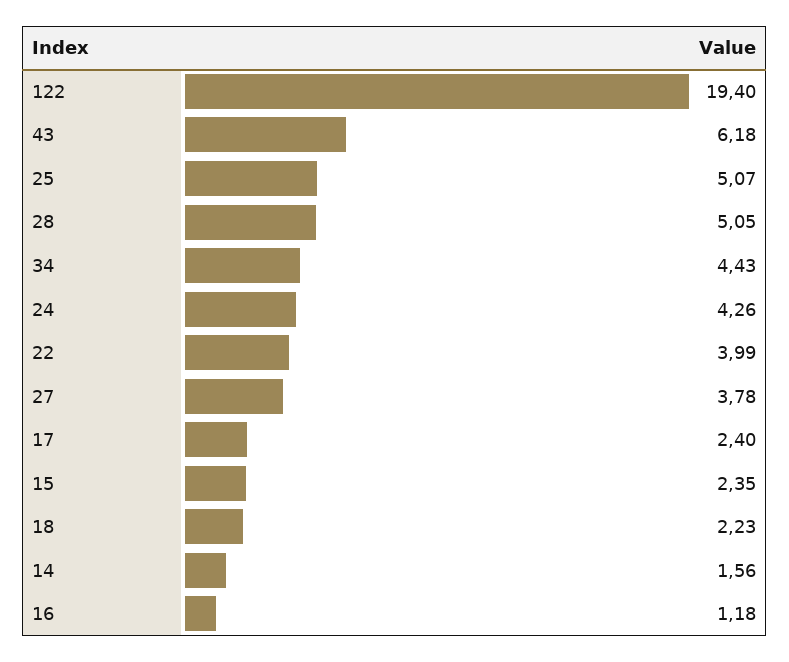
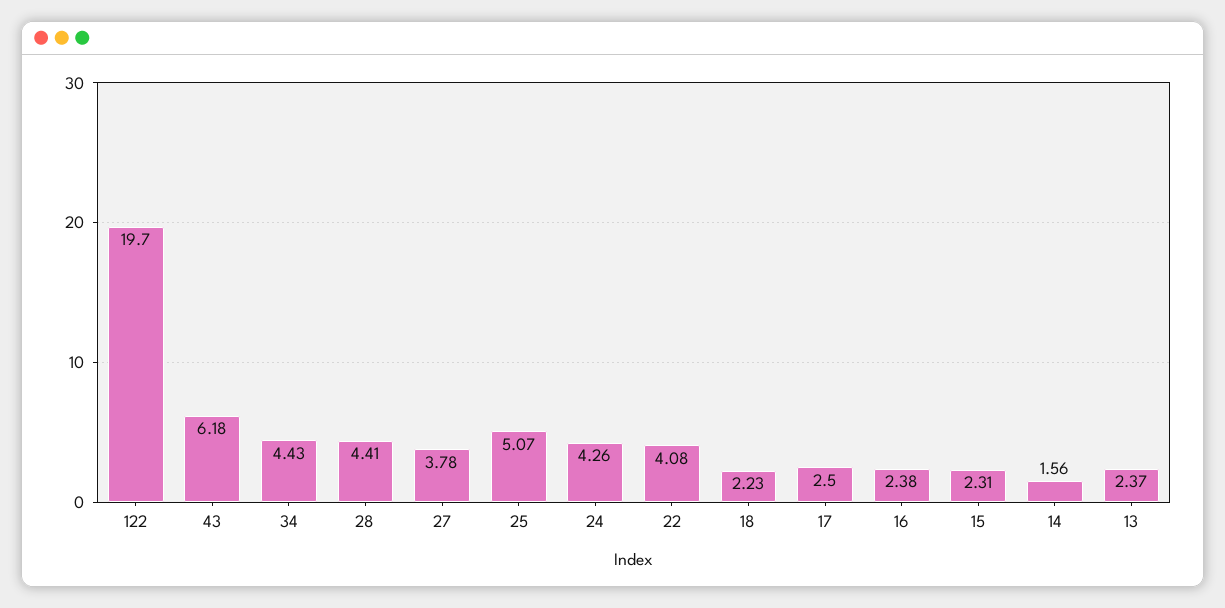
122: 19.4 -> 19.7
28: 5.05 -> 4.41
22: 3.99 -> 4.08
17: 2.4 -> 2.5
15: 2.35 -> 2.31
16: 1.18 -> 2.38
13: none -> 2.37

